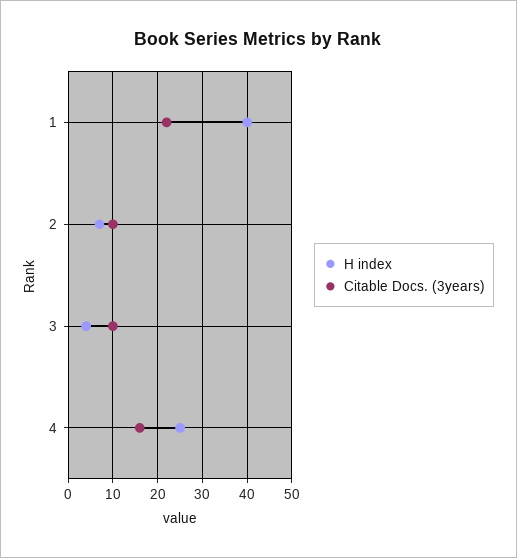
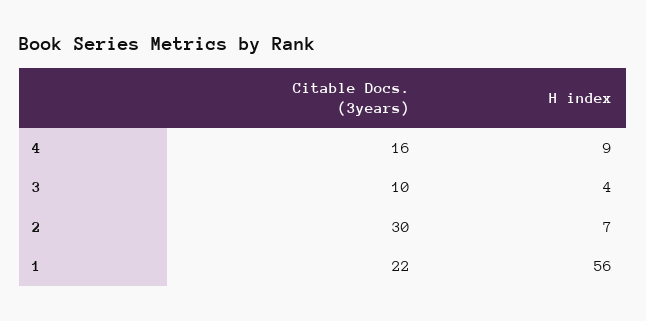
H index, 1: 40 -> 56
Citable Docs. (3years), 2: 10 -> 30
H index, 4: 25 -> 9

